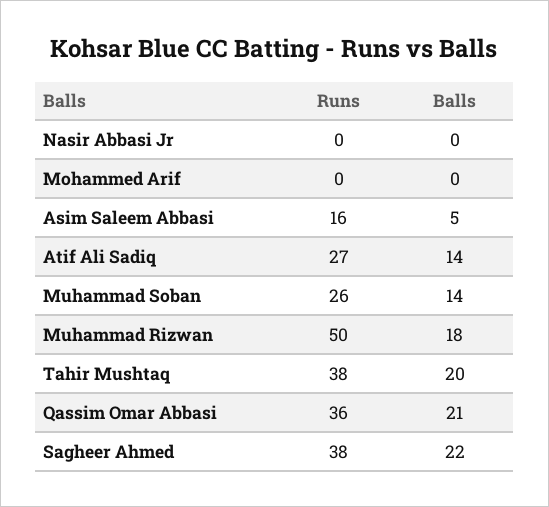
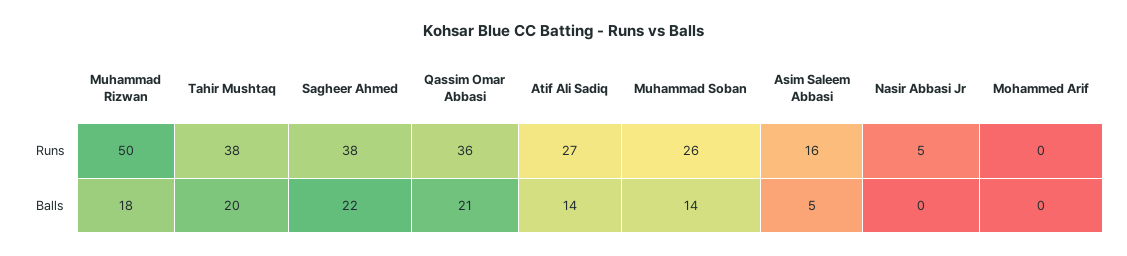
Runs, Nasir Abbasi Jr: 0 -> 5

